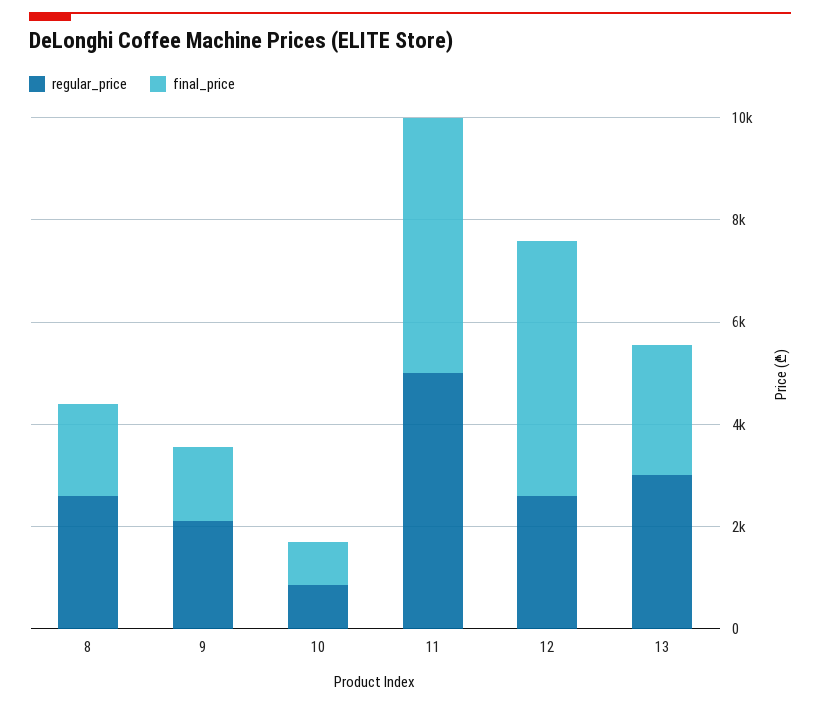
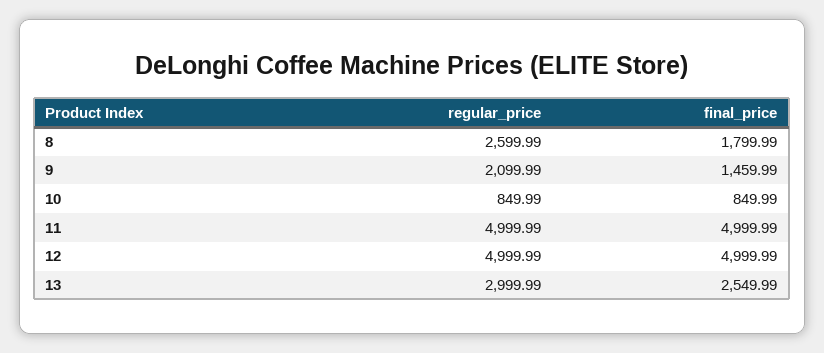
regular_price, 12: 2500 -> 4999.99

